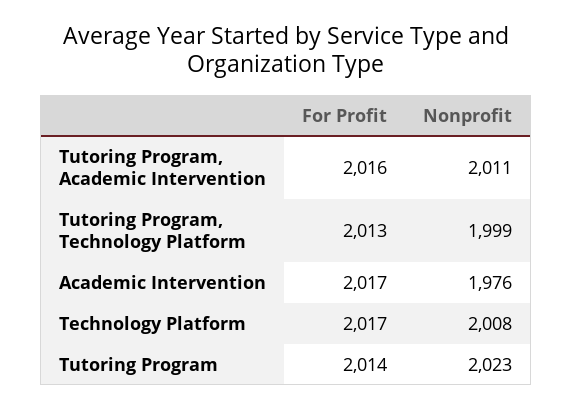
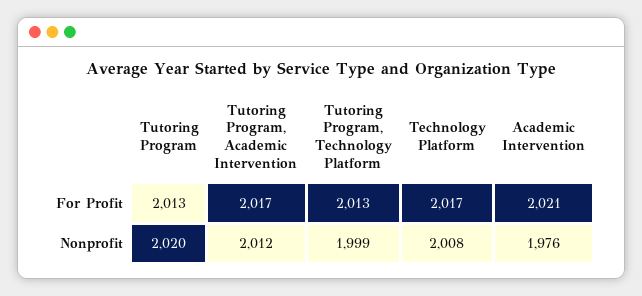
For Profit, Tutoring Program, Academic Intervention: 2016 -> 2017
Nonprofit, Tutoring Program, Academic Intervention: 2011 -> 2012
For Profit, Academic Intervention: 2017 -> 2021
For Profit, Tutoring Program: 2014 -> 2013
Nonprofit, Tutoring Program: 2023 -> 2020

